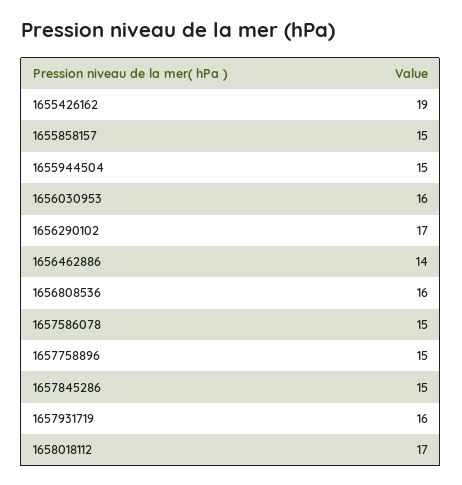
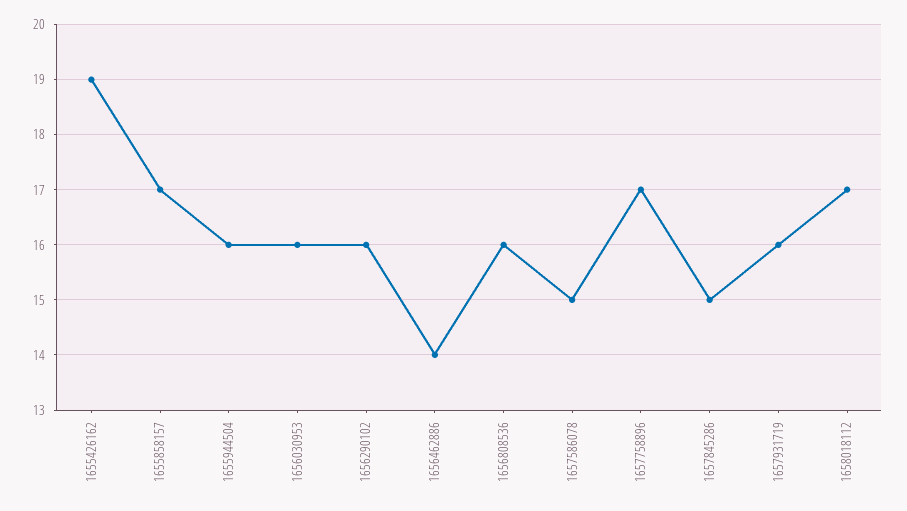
1655858157: 15 -> 17
1655944504: 15 -> 16
1656290102: 17 -> 16
1657758896: 15 -> 17

